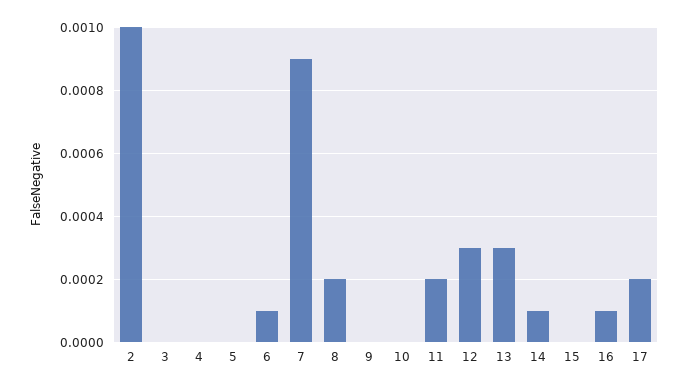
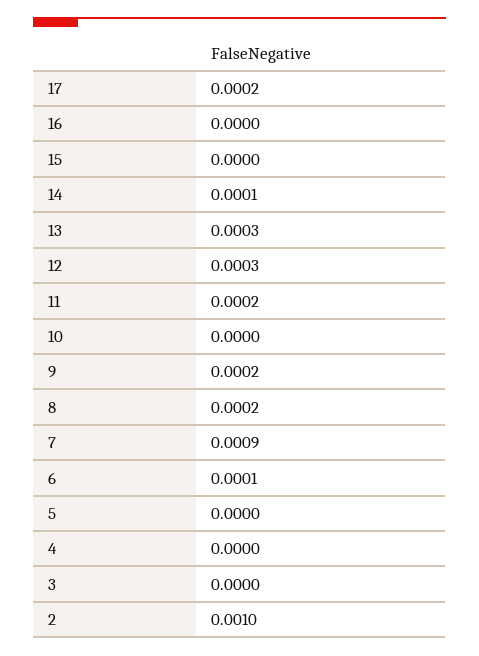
9: 0 -> 0.0002
16: 0.0001 -> 0

